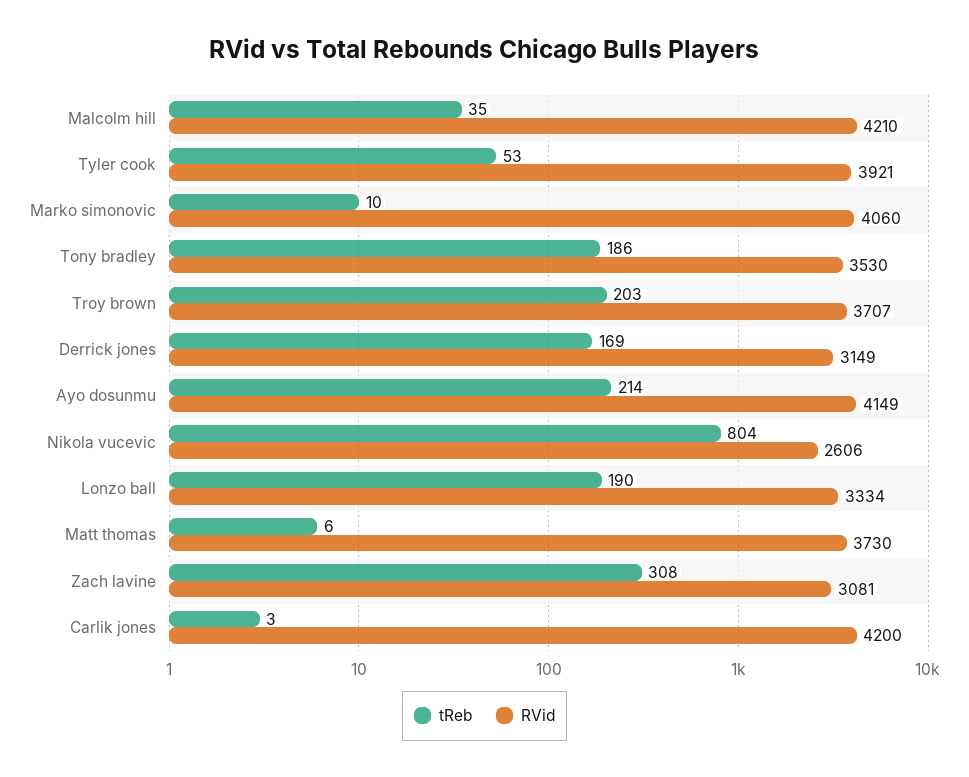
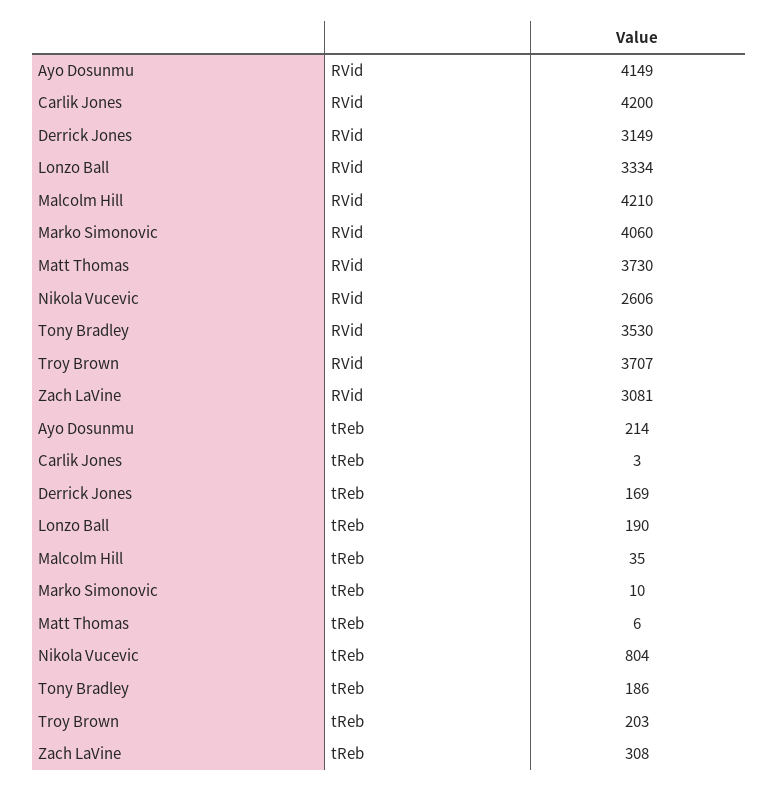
tReb, Tyler cook: 53 -> none
RVid, Tyler cook: 3921 -> none

